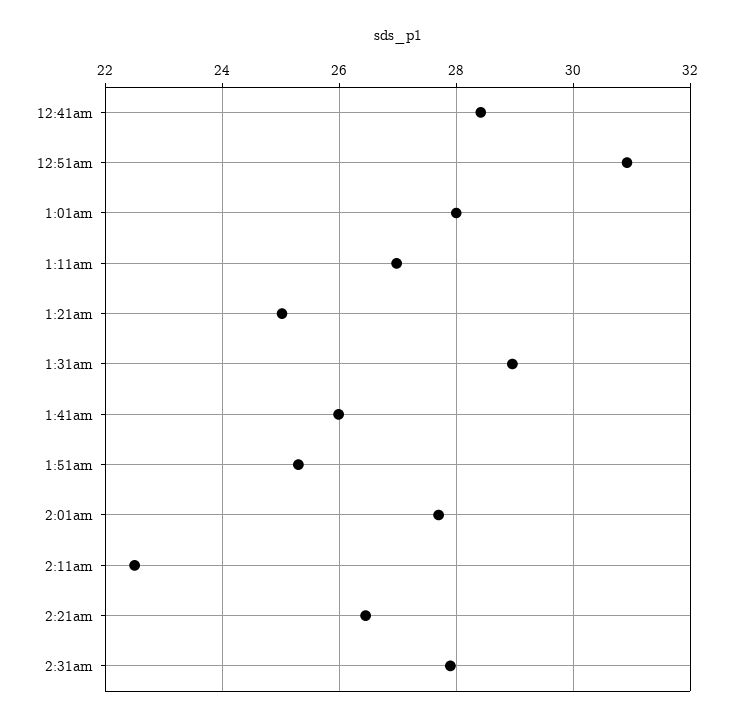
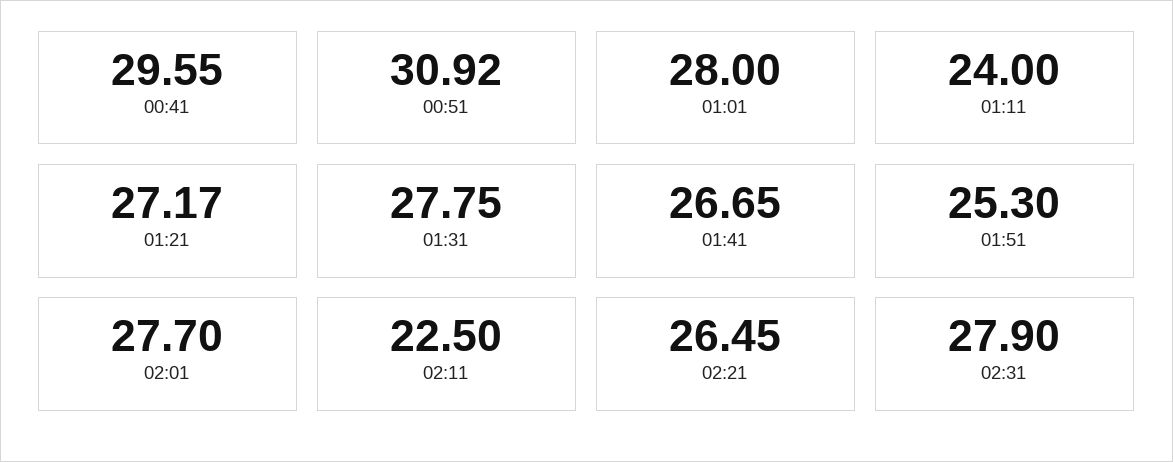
12:41am: 28.4 -> 29.55
1:11am: 27 -> 24
1:21am: 25 -> 27.17
1:31am: 29 -> 27.75
1:41am: 26 -> 26.65

